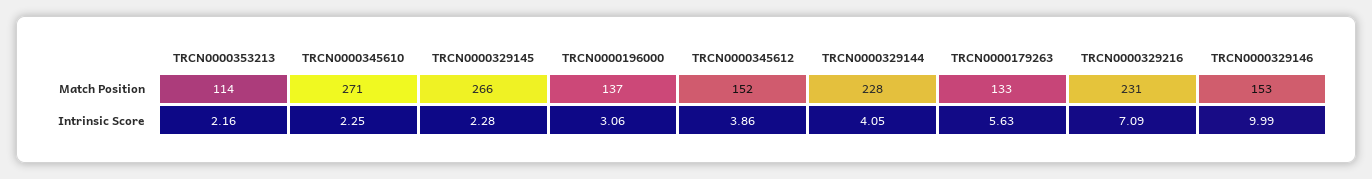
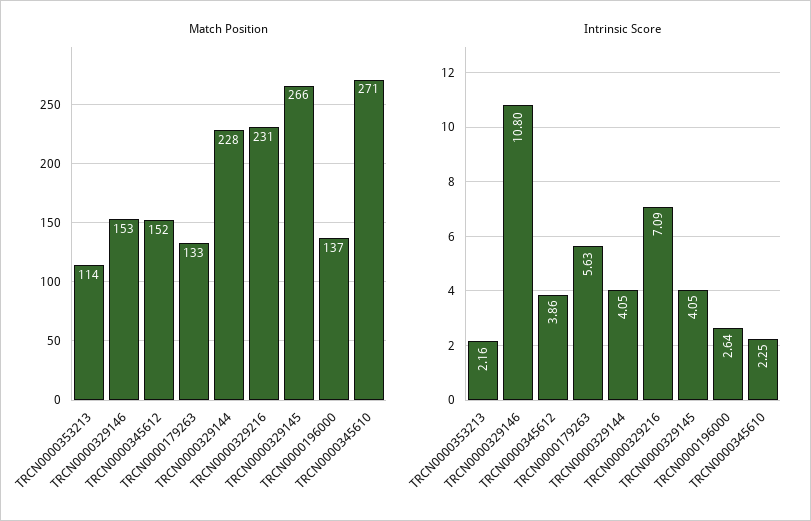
Intrinsic Score, TRCN0000329145: 2.28 -> 4.05
Intrinsic Score, TRCN0000196000: 3.06 -> 2.64
Intrinsic Score, TRCN0000329146: 9.99 -> 10.8

